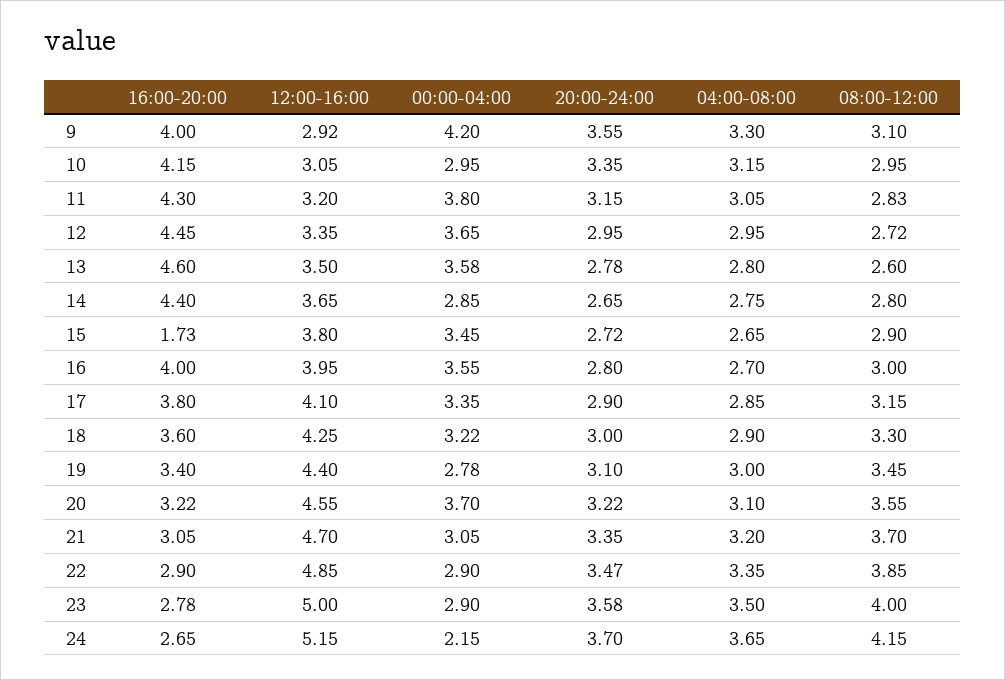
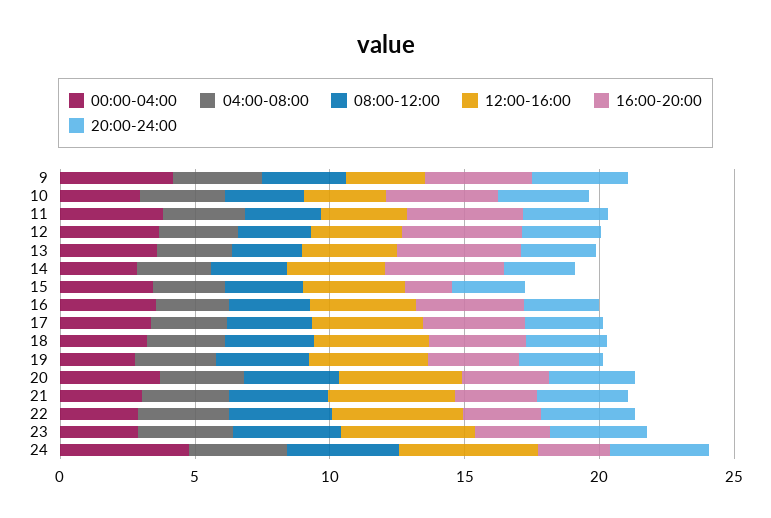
00:00-04:00, 24: 2.15 -> 5

